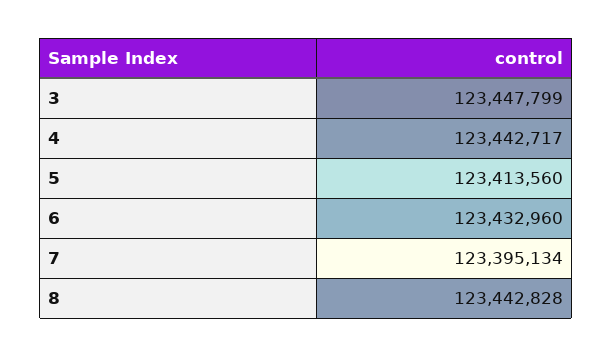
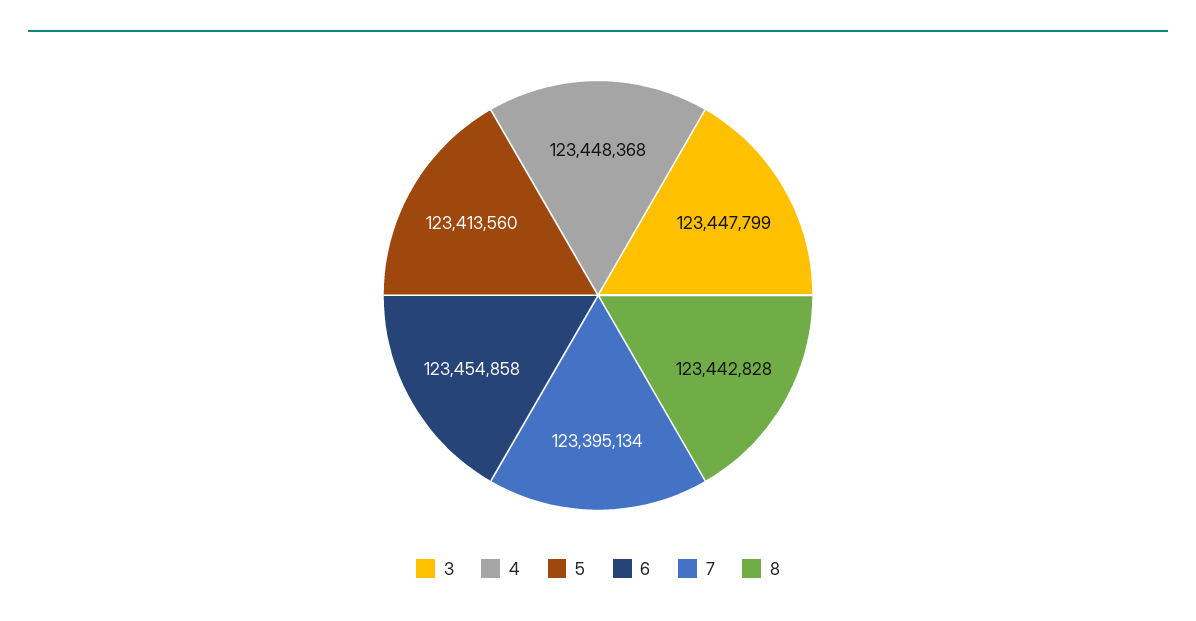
4: 123442717 -> 123448368
6: 123432960 -> 123454858

